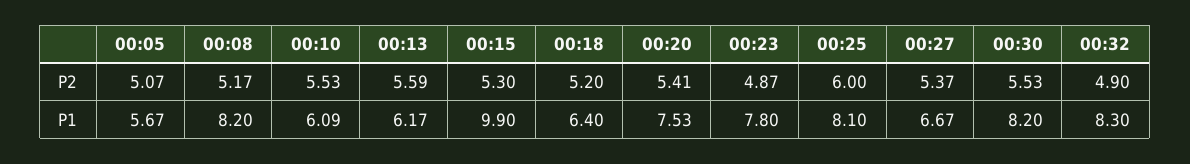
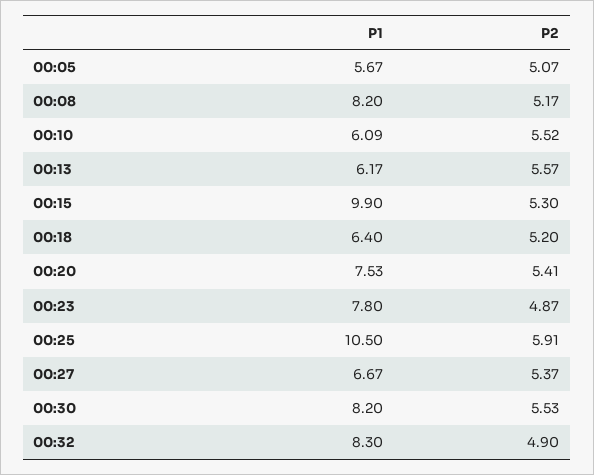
00:10, P2: 5.53 -> 5.52
00:13, P2: 5.59 -> 5.57
00:25, P2: 6 -> 5.91
00:25, P1: 8.1 -> 10.5

